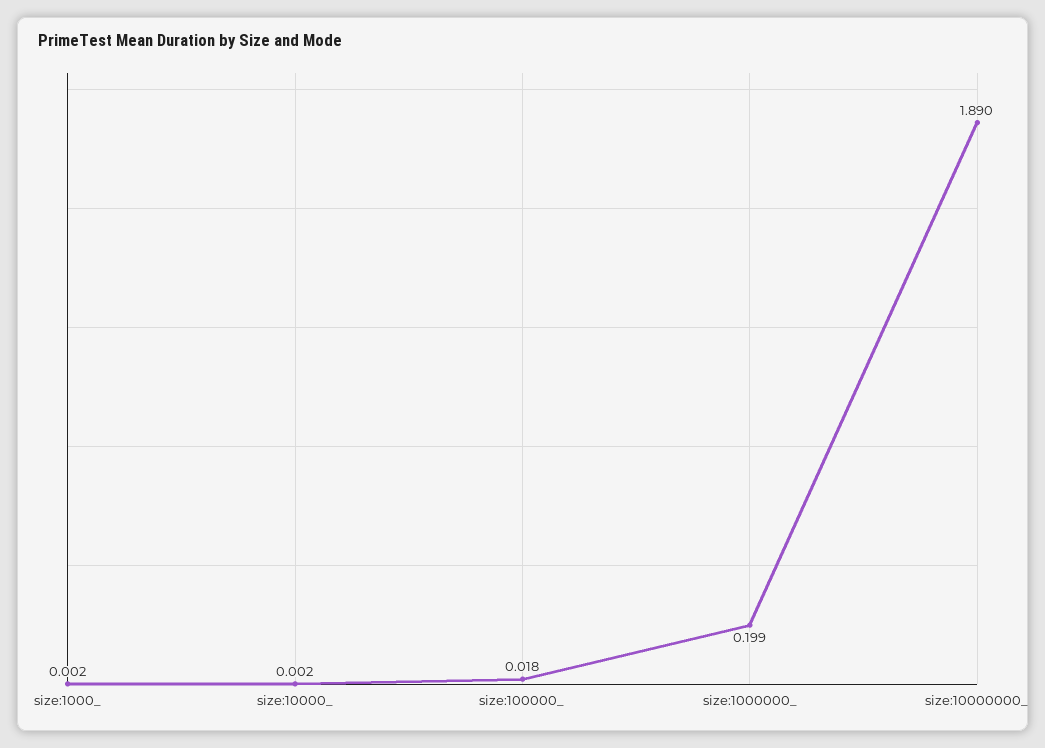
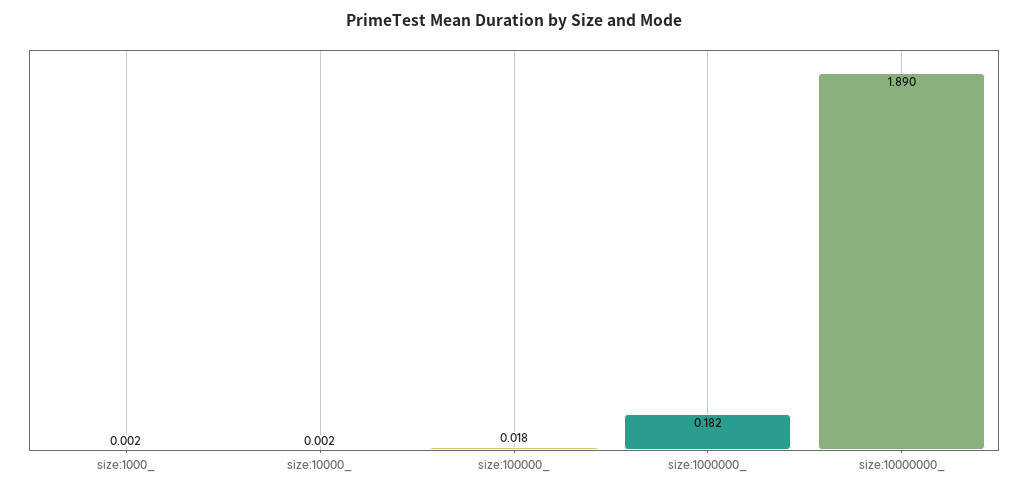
size:1000000_: 0.199 -> 0.182

